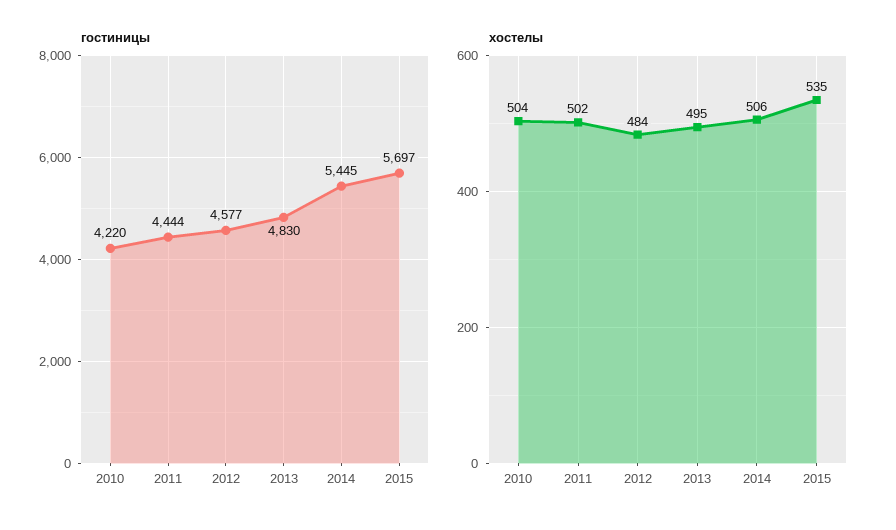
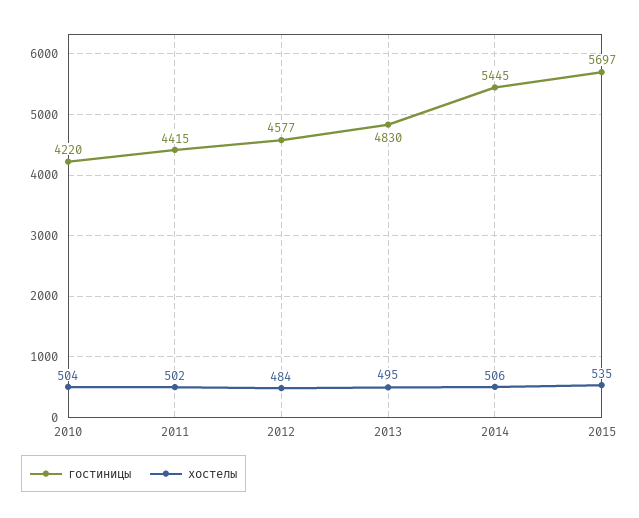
гостиницы, 2011: 4444 -> 4415

